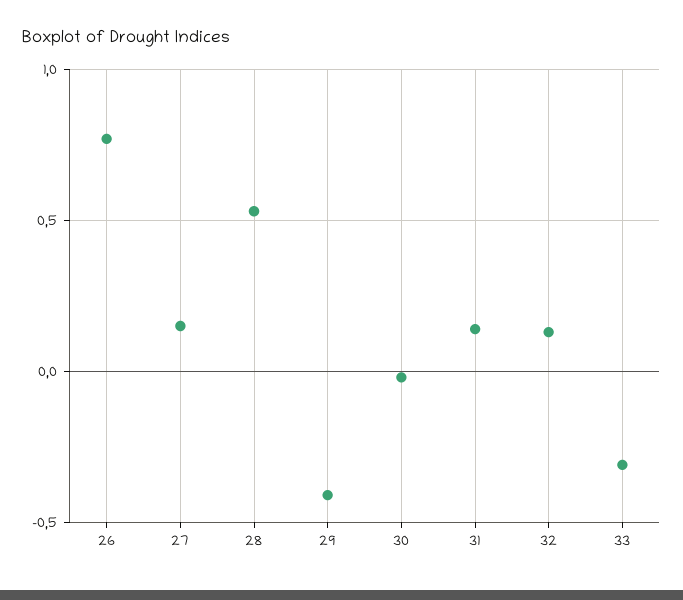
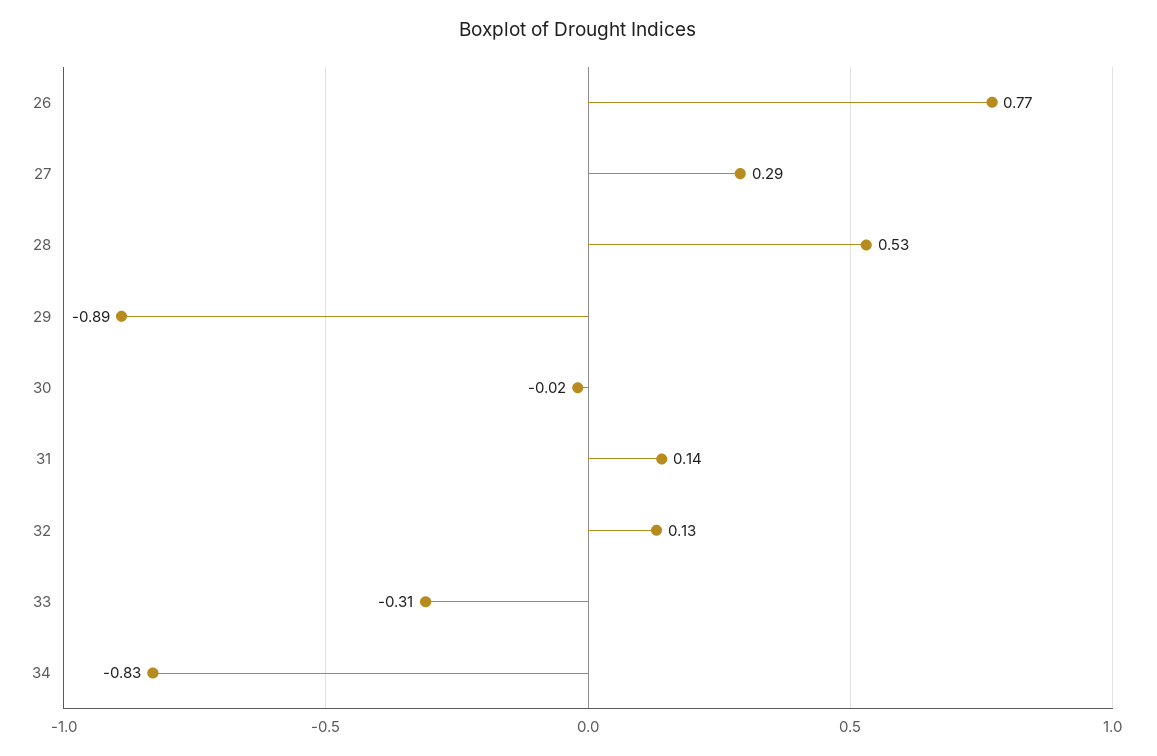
27: 0.15 -> 0.29
29: -0.4 -> -0.89
34: none -> -0.83

